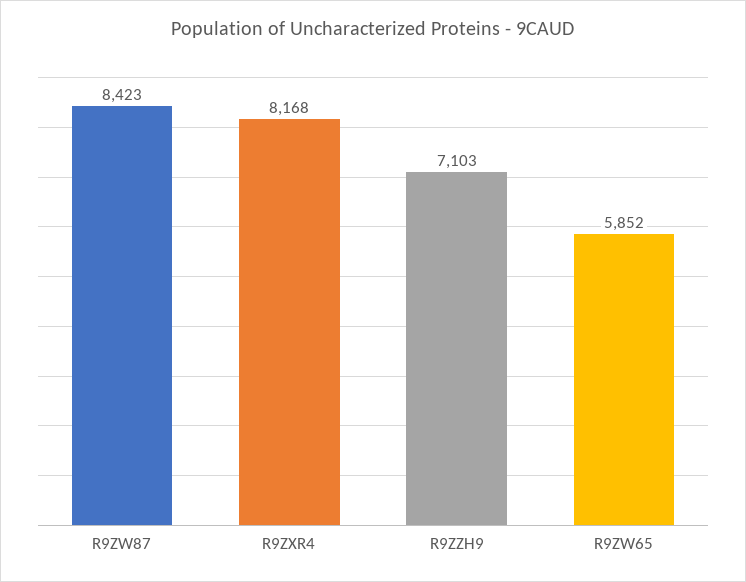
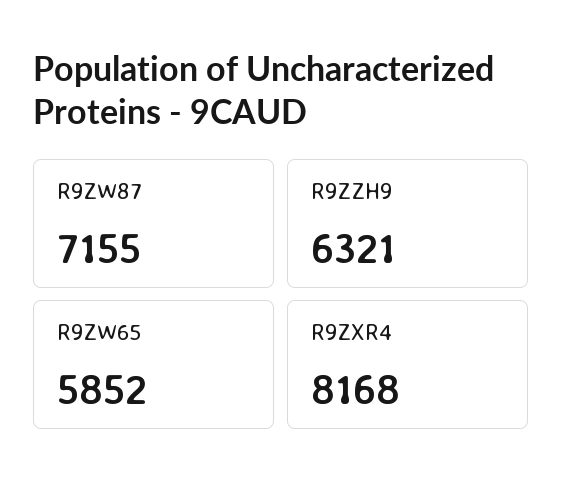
R9ZW87: 8423 -> 7155
R9ZZH9: 7103 -> 6321

